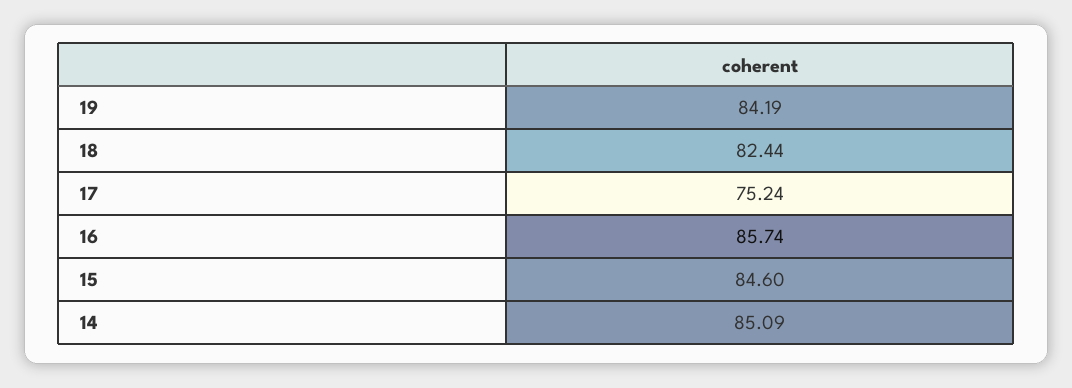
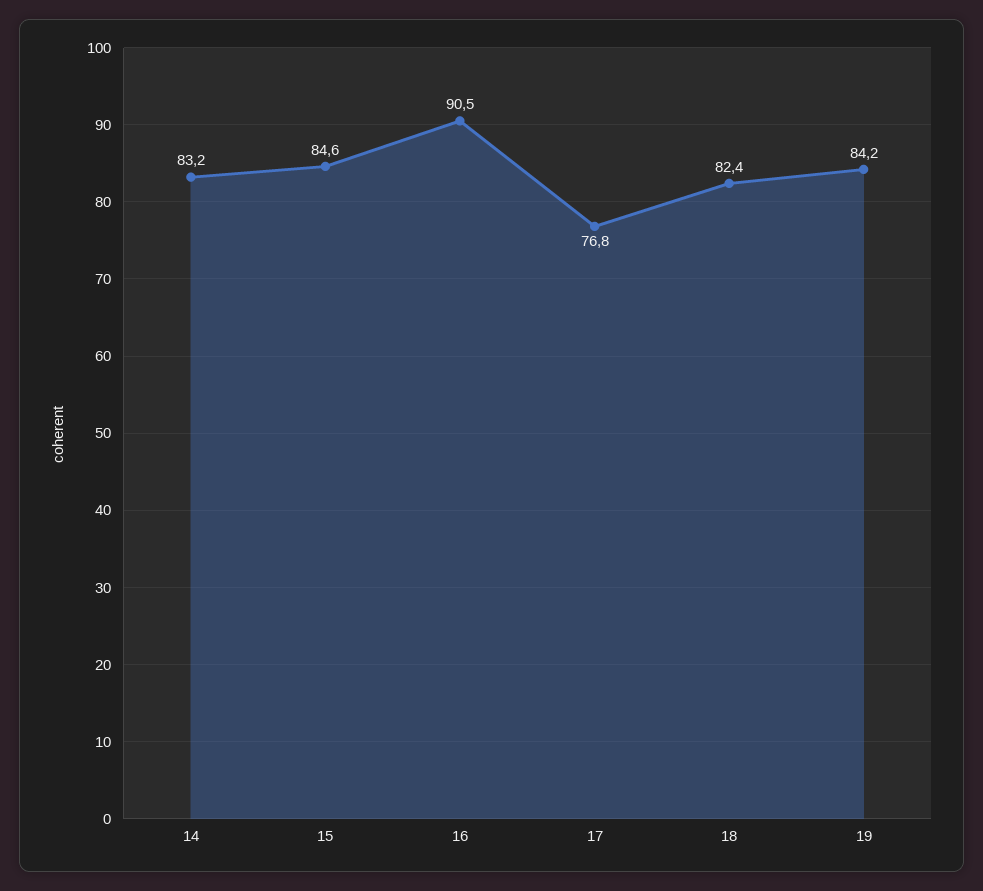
17: 75.24 -> 76.8
16: 85.74 -> 90.5
14: 85.09 -> 83.2

